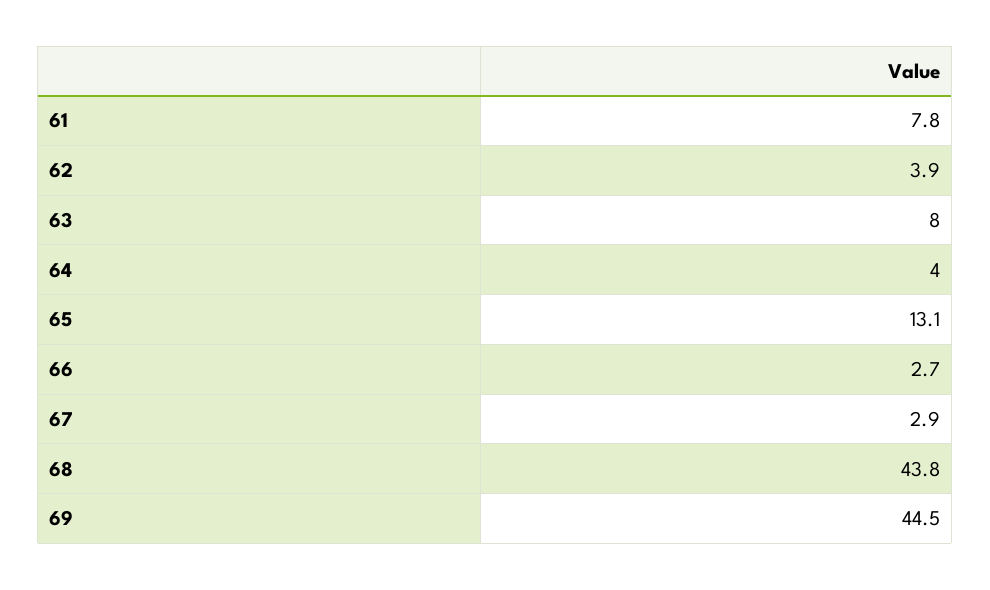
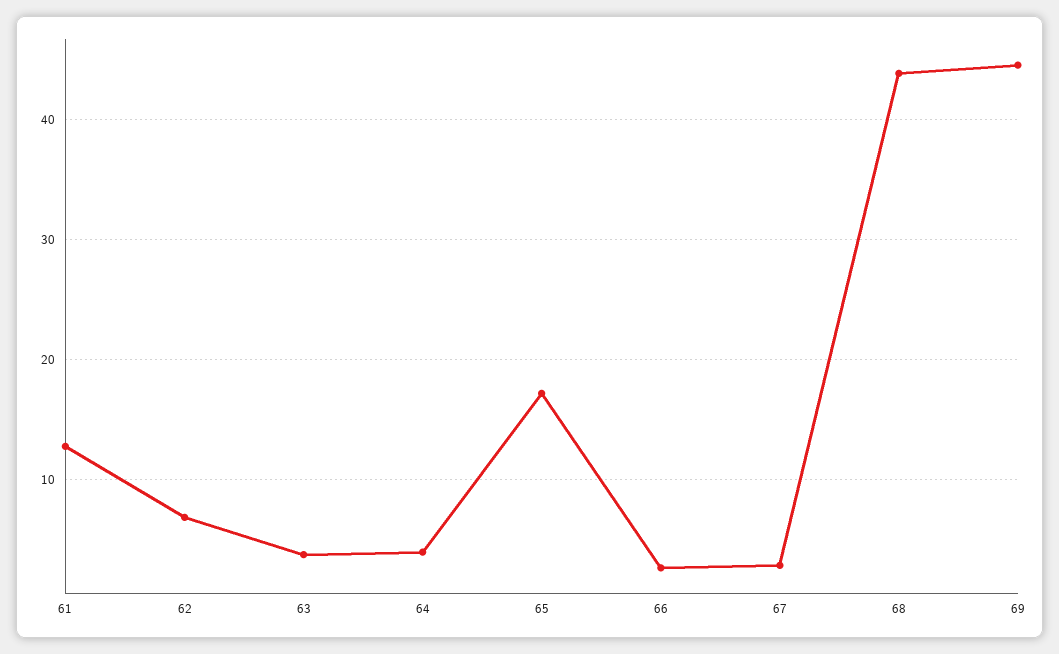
61: 7.8 -> 13
62: 3.9 -> 7
63: 8 -> 4
65: 13.1 -> 17

